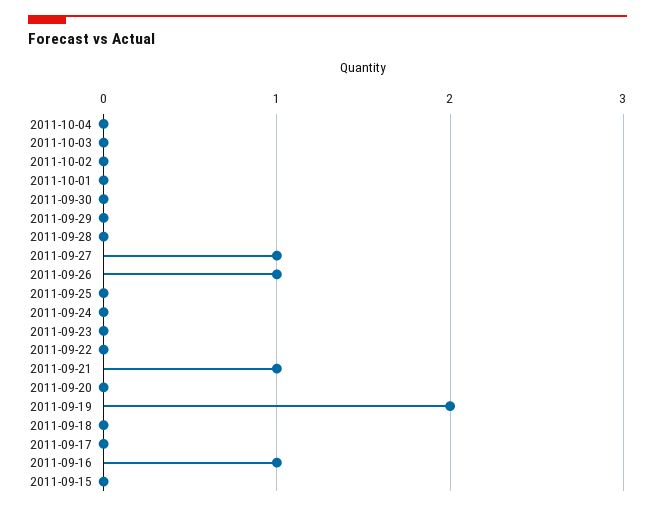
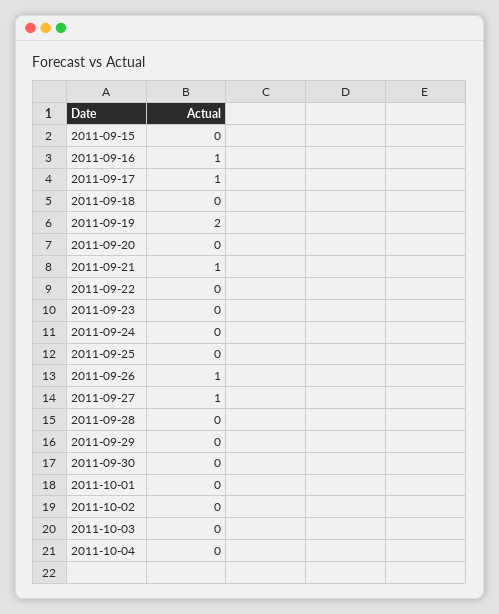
2011-09-17: 0 -> 1

